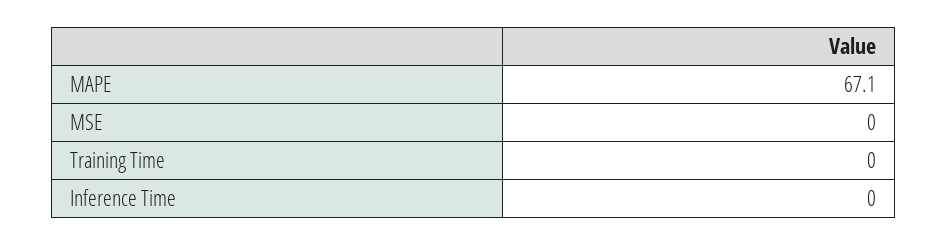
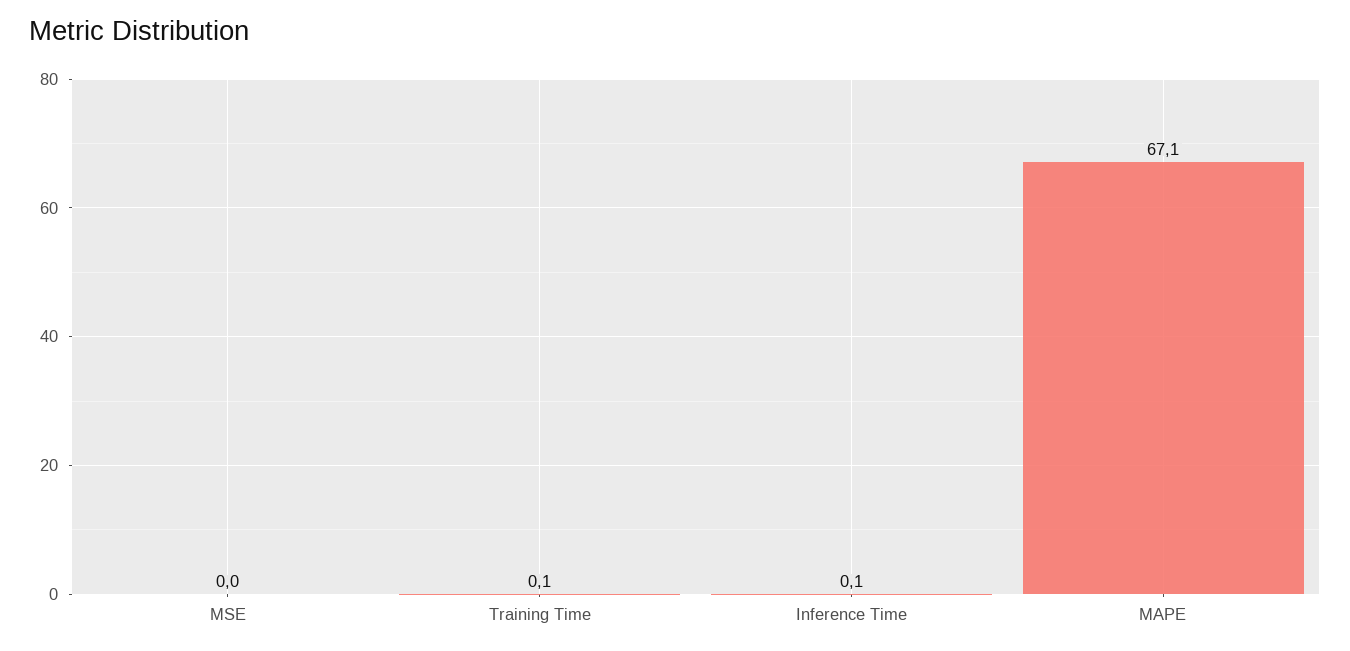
Training Time: 0 -> 0.1
Inference Time: 0 -> 0.1

